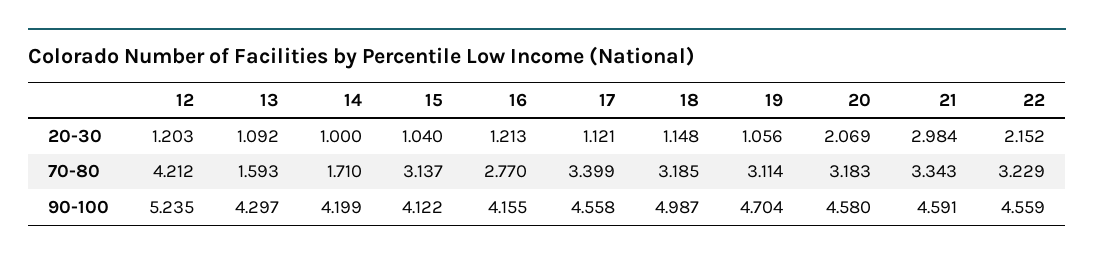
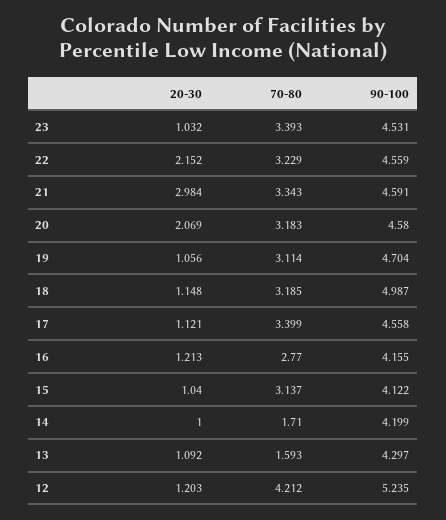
23, 20-30: none -> 1.032
23, 70-80: none -> 3.393
23, 90-100: none -> 4.531

